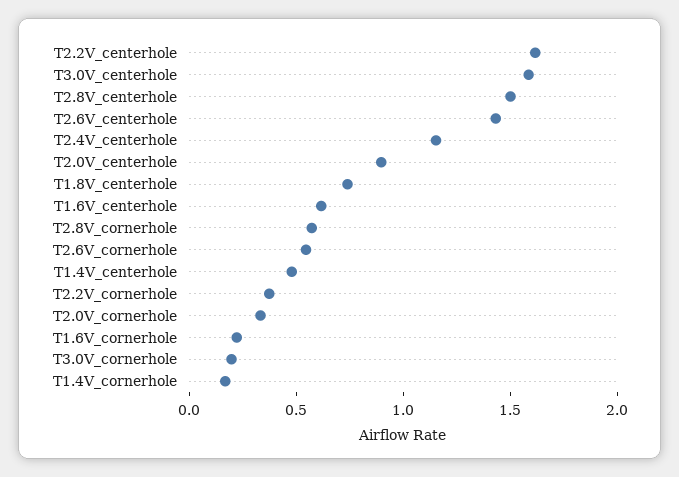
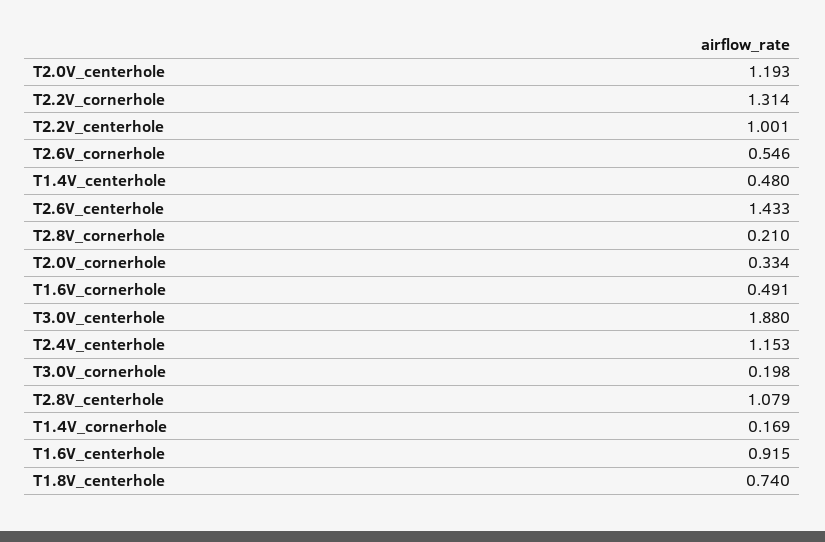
T2.2V_centerhole: 1.6 -> 1.001
T3.0V_centerhole: 1.6 -> 1.88
T2.8V_centerhole: 1.5 -> 1.079
T2.0V_centerhole: 0.9 -> 1.193
T1.6V_centerhole: 0.6 -> 0.915
T2.8V_cornerhole: 0.6 -> 0.21
T2.2V_cornerhole: 0.4 -> 1.314
T1.6V_cornerhole: 0.2 -> 0.491

